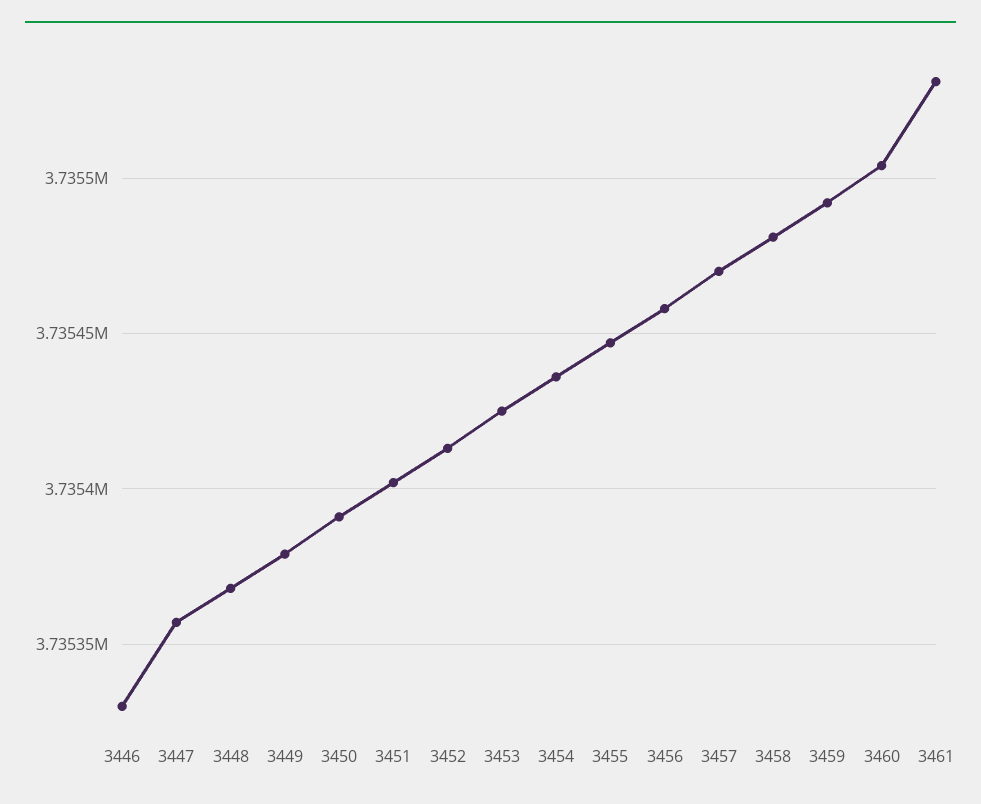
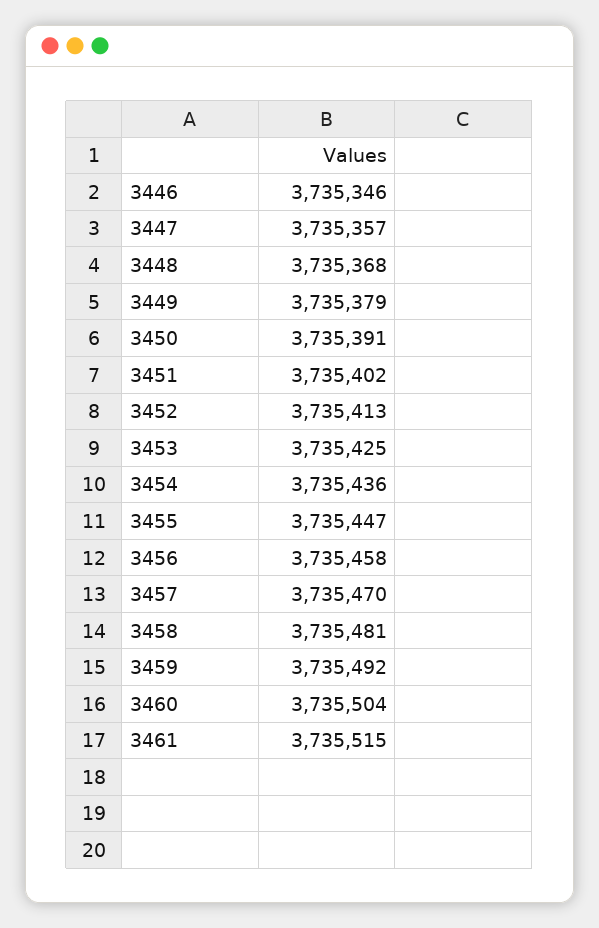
3446: 3735330 -> 3735346
3461: 3735530 -> 3735515

